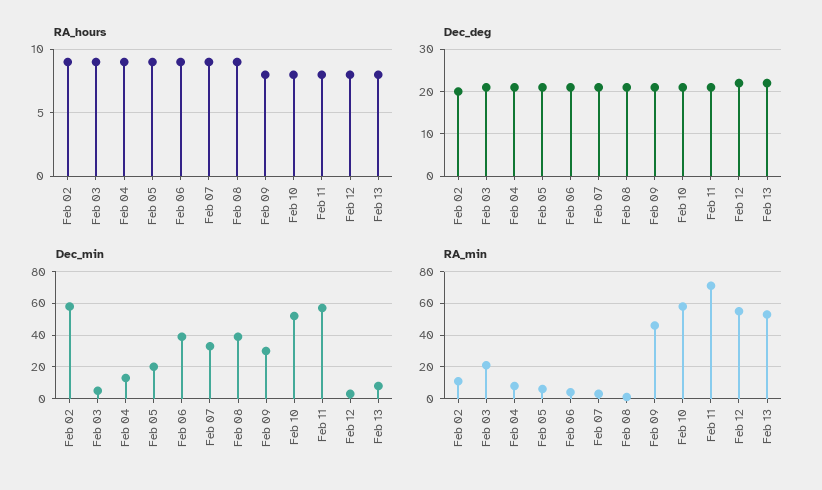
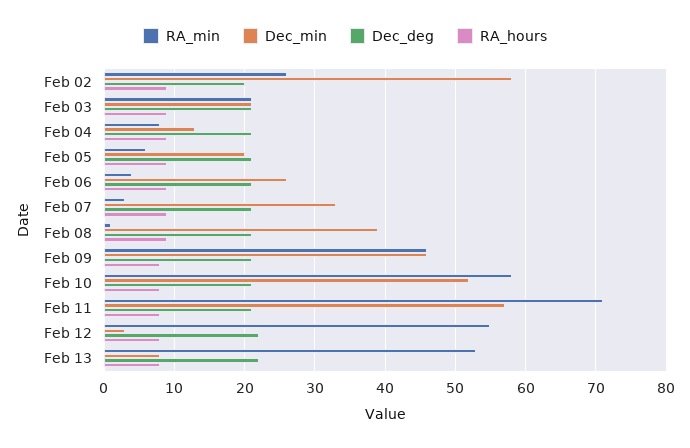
Dec_min, Feb 03: 5 -> 21
Dec_min, Feb 06: 40 -> 26
Dec_min, Feb 09: 30 -> 46
RA_min, Feb 02: 10 -> 26

